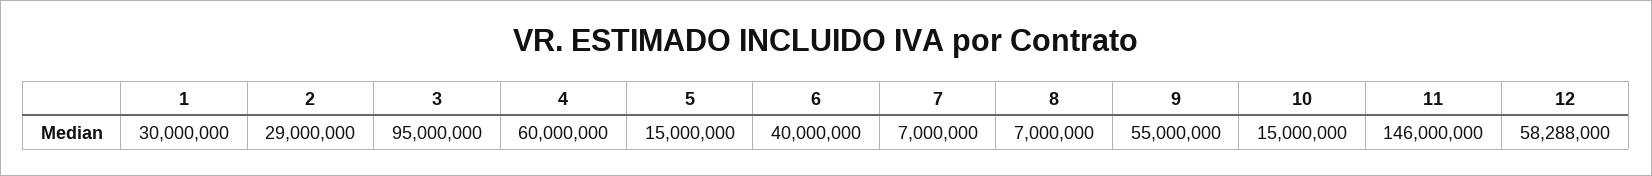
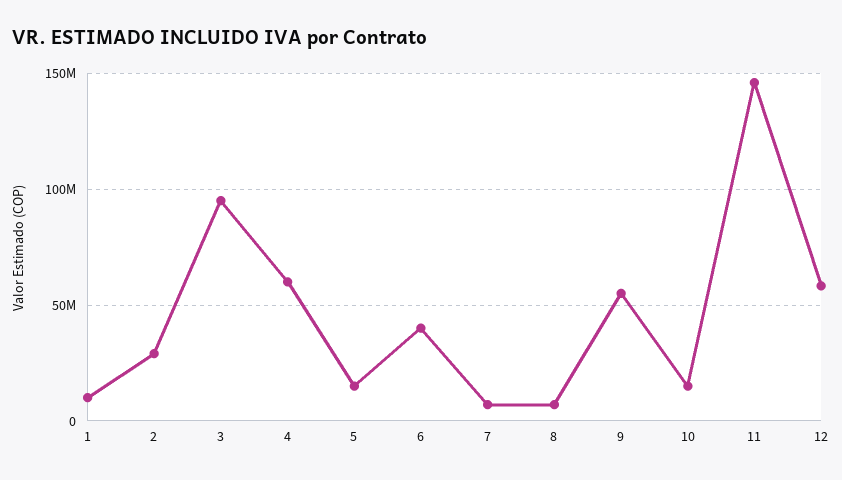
1: 30000000 -> 10000000

